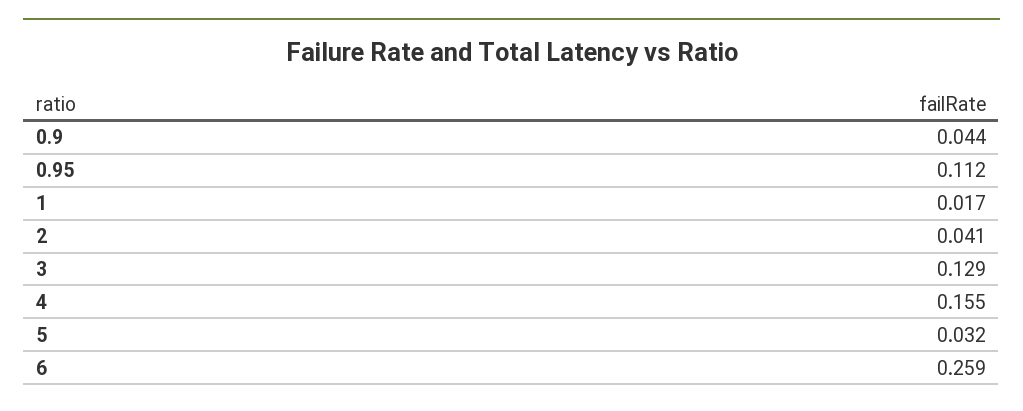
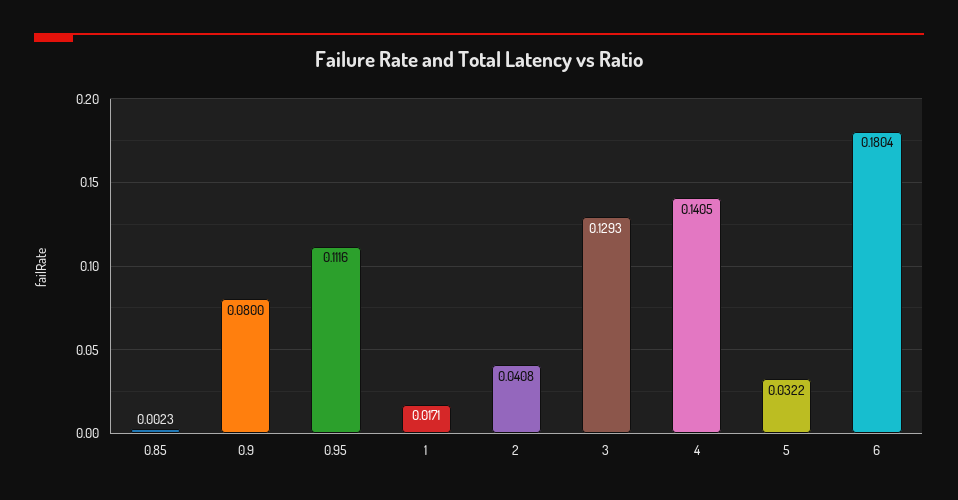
0.9: 0.044 -> 0.08
4: 0.155 -> 0.1405
6: 0.259 -> 0.1804
0.85: none -> 0.0023

